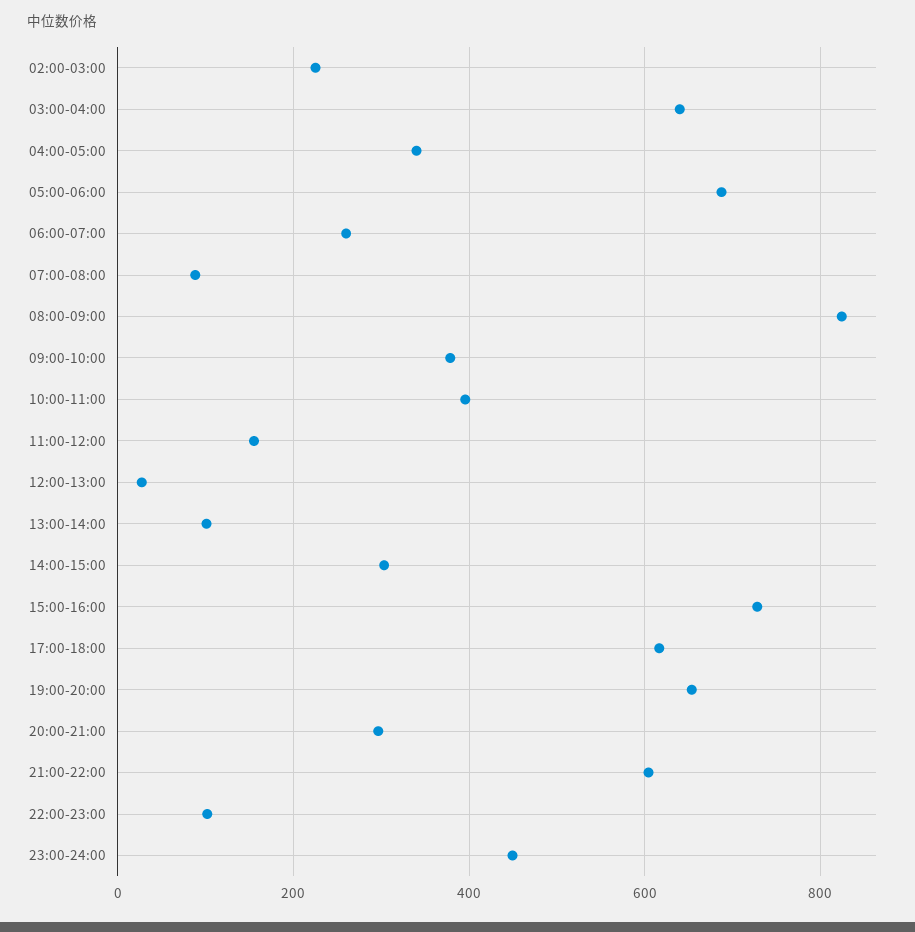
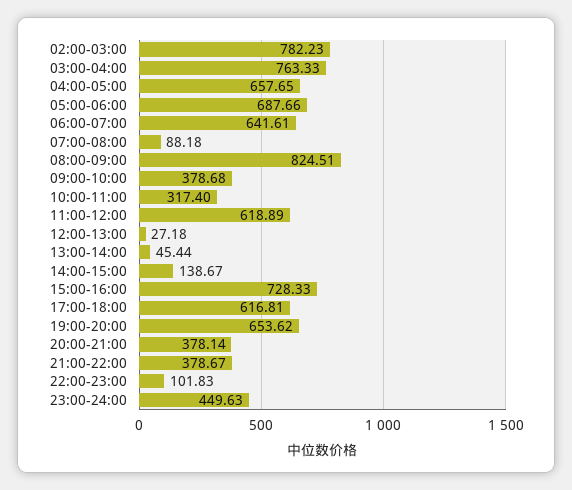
02:00-03:00: 220 -> 782.23
03:00-04:00: 640 -> 763.33
04:00-05:00: 340 -> 657.65
06:00-07:00: 260 -> 641.61
10:00-11:00: 400 -> 317.4
11:00-12:00: 160 -> 618.89
13:00-14:00: 100 -> 45.44
14:00-15:00: 300 -> 138.67
20:00-21:00: 300 -> 378.14
21:00-22:00: 600 -> 378.67

